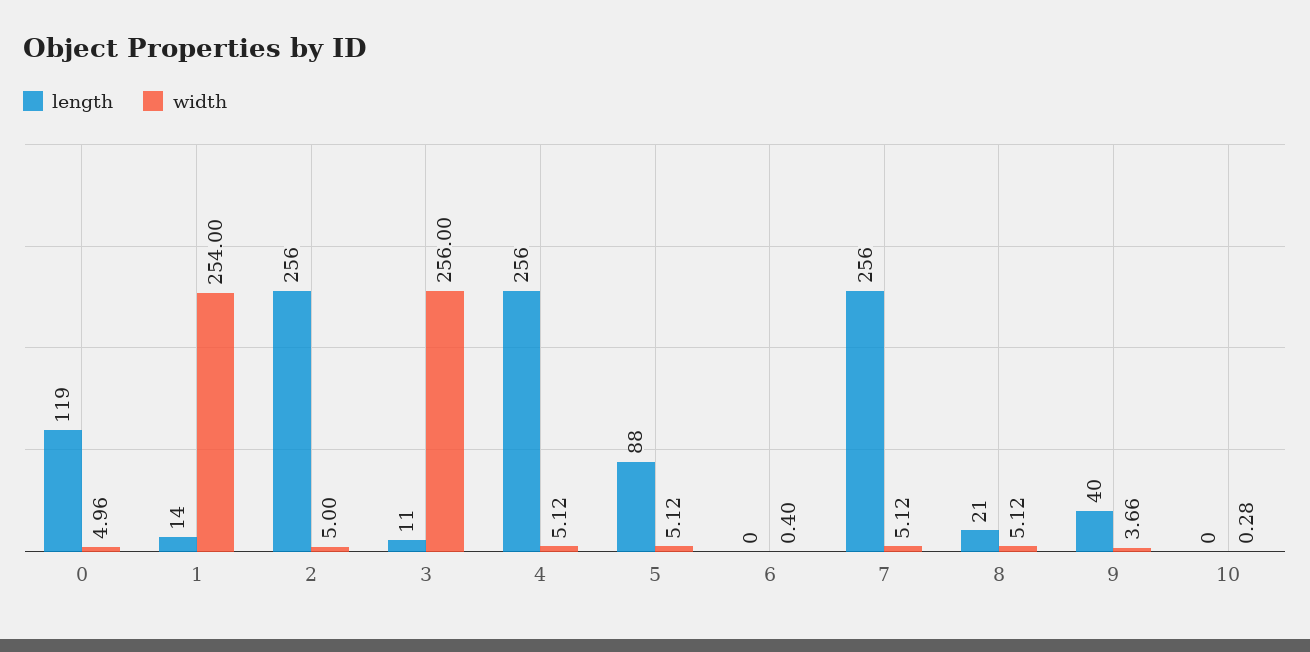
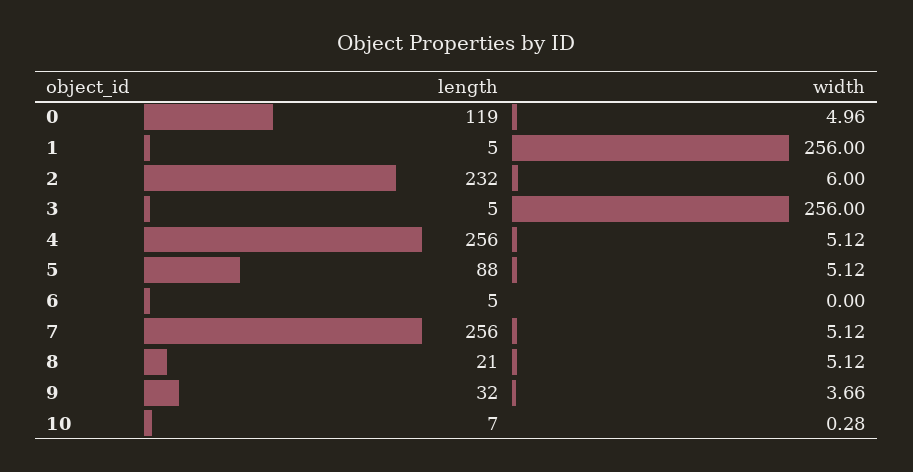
length, 1: 14 -> 5
width, 1: 254 -> 256
length, 2: 256 -> 232
width, 2: 5 -> 6
length, 3: 11 -> 5
length, 6: 0 -> 5
width, 6: 0.4 -> 0
length, 9: 40 -> 32
length, 10: 0 -> 7

